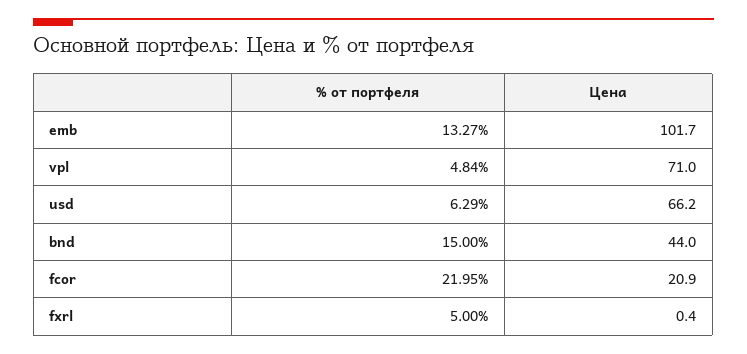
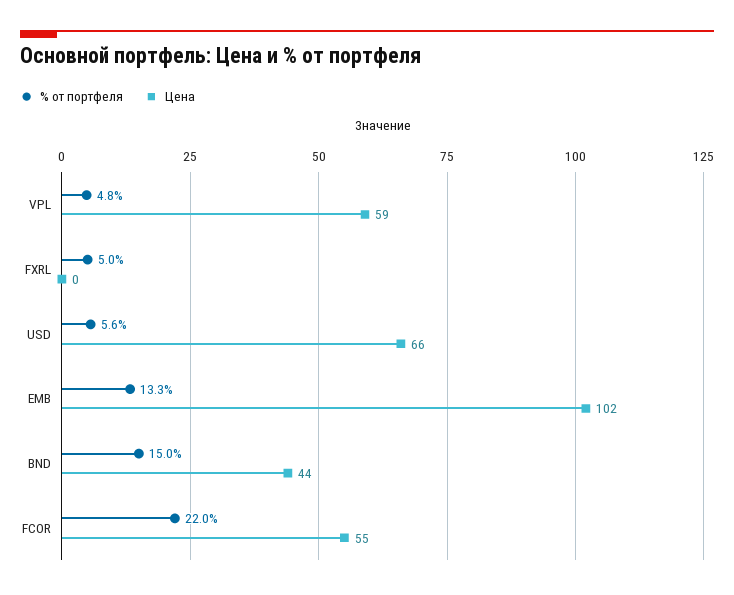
Цена, vpl: 71 -> 59
% от портфеля, usd: 6.29 -> 5.6
Цена, fcor: 20.9 -> 55

